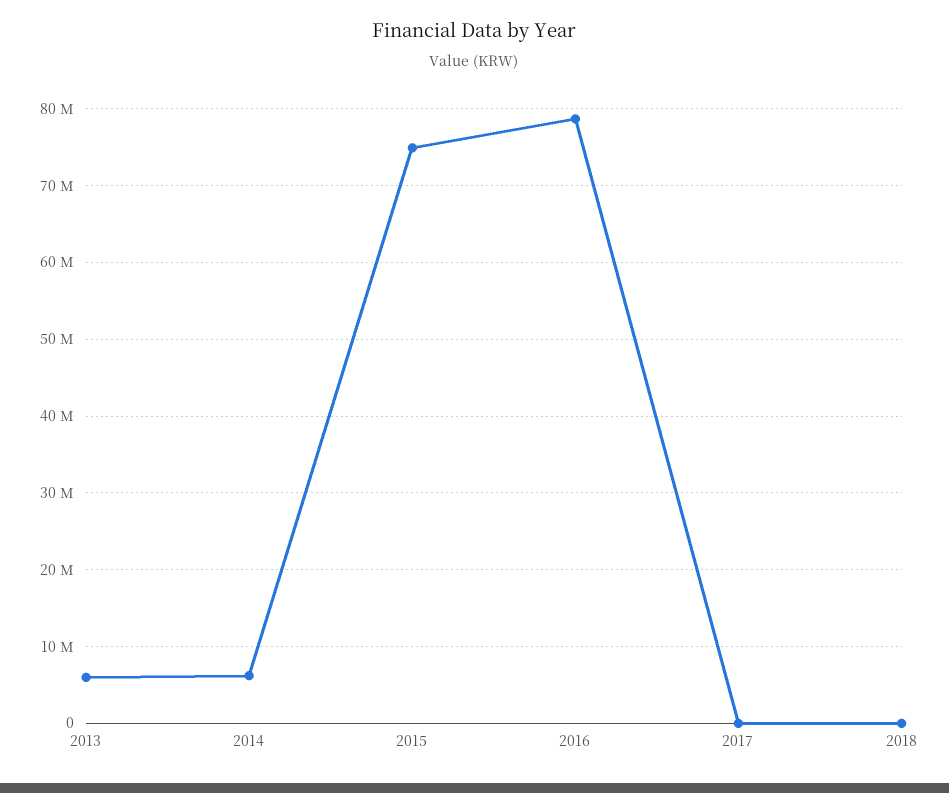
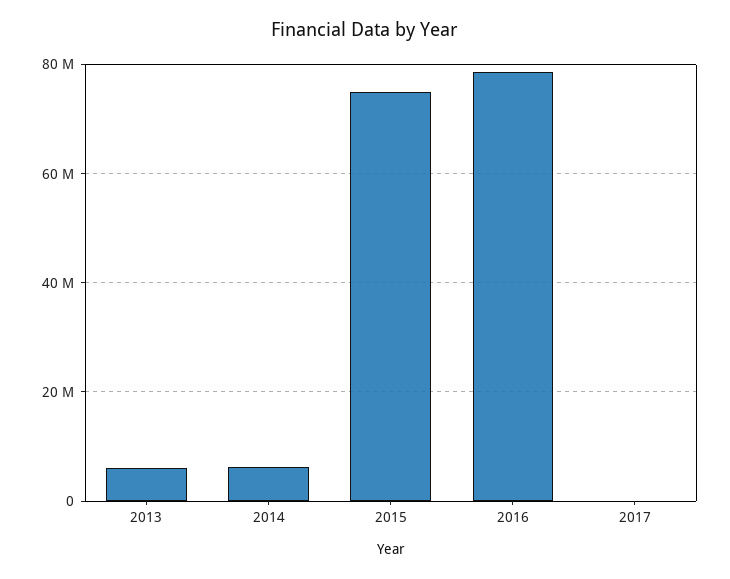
2018: 0 -> none

